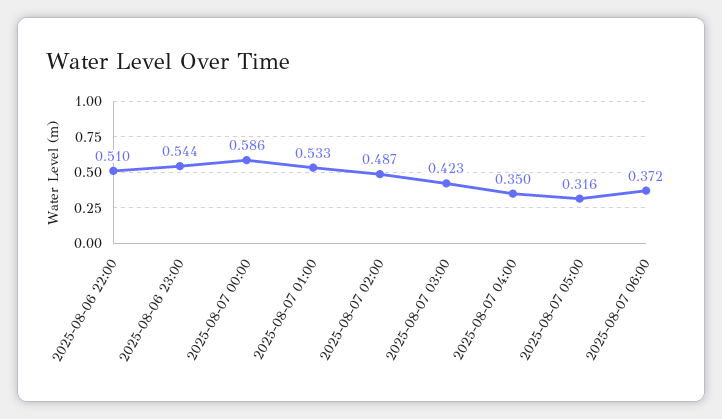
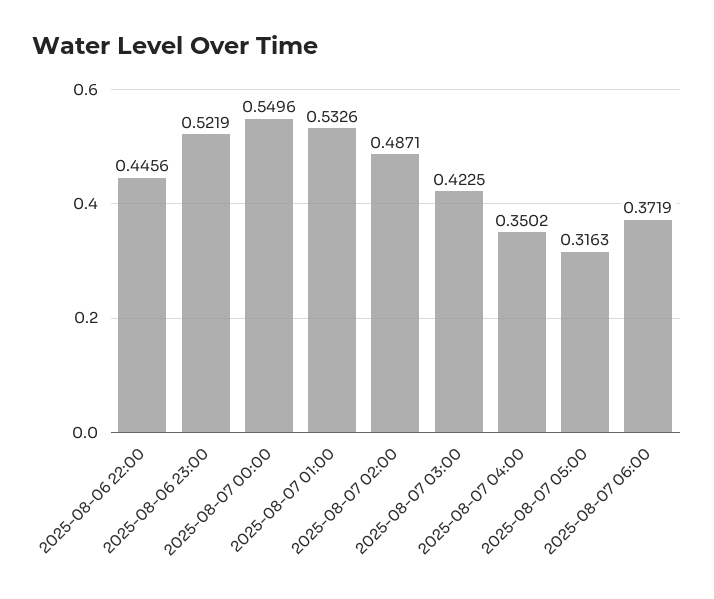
2025-08-06 22:00: 0.51 -> 0.4456
2025-08-06 23:00: 0.544 -> 0.5219
2025-08-07 00:00: 0.586 -> 0.5496

